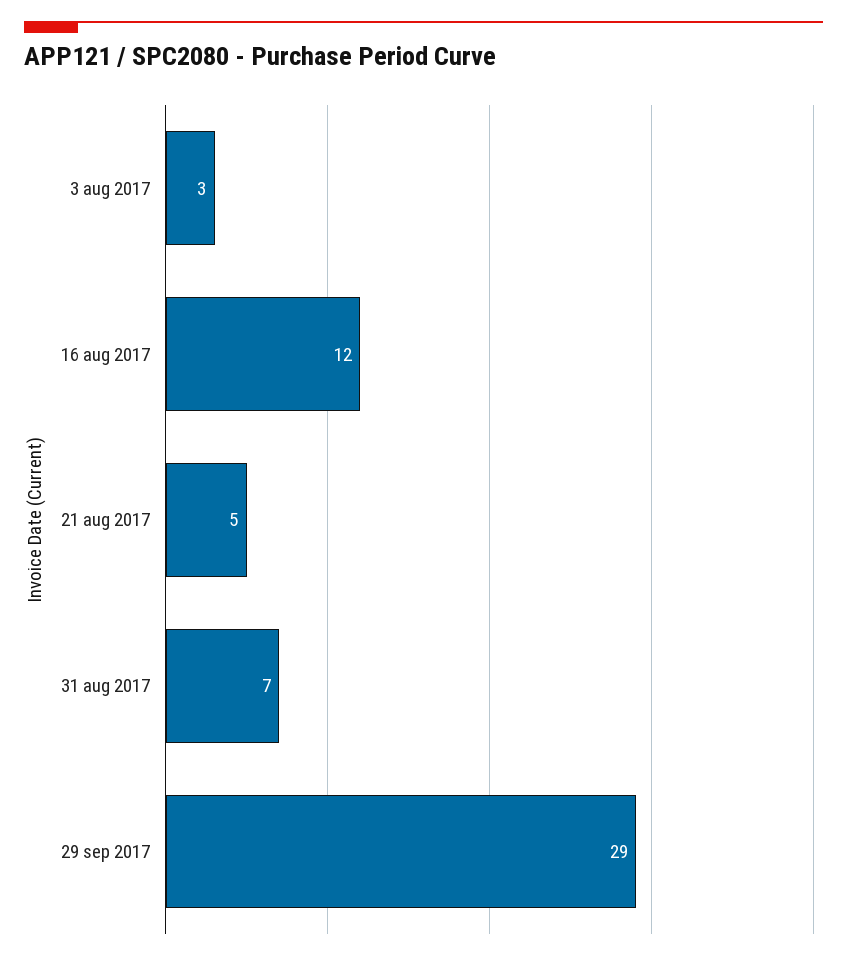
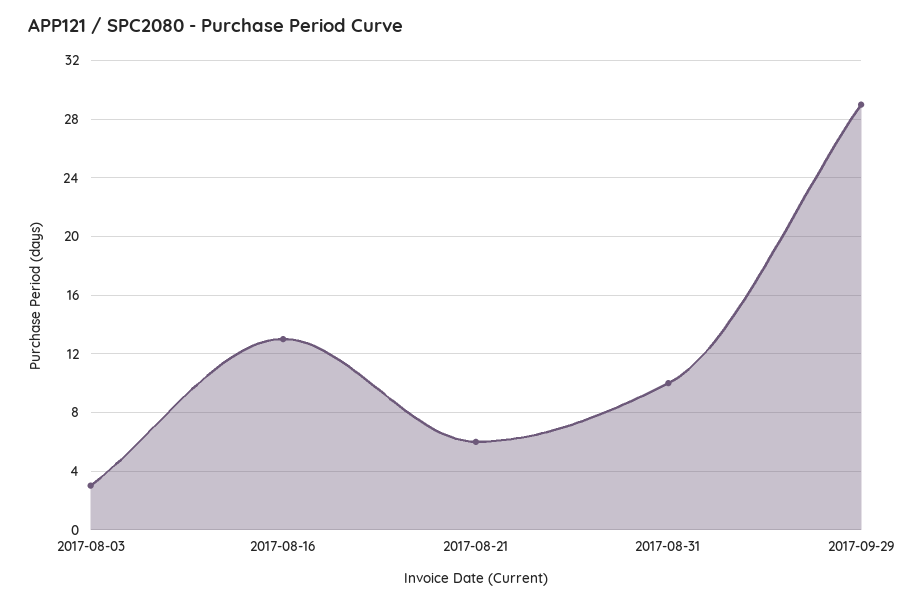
16 aug 2017: 12 -> 13
21 aug 2017: 5 -> 6
31 aug 2017: 7 -> 10

